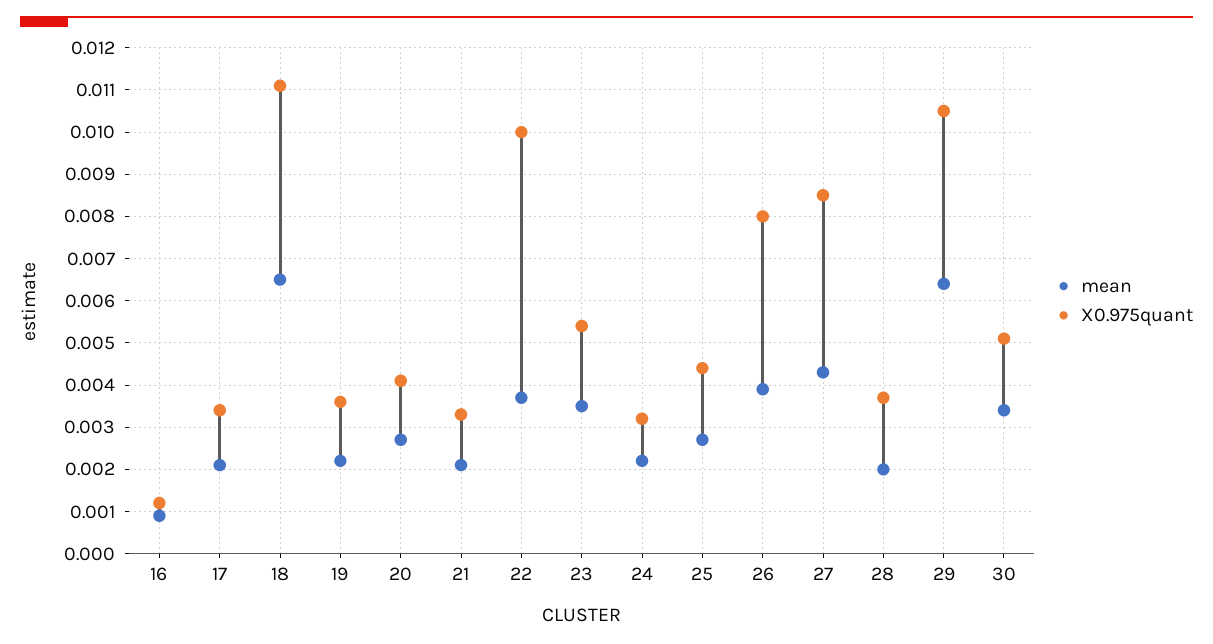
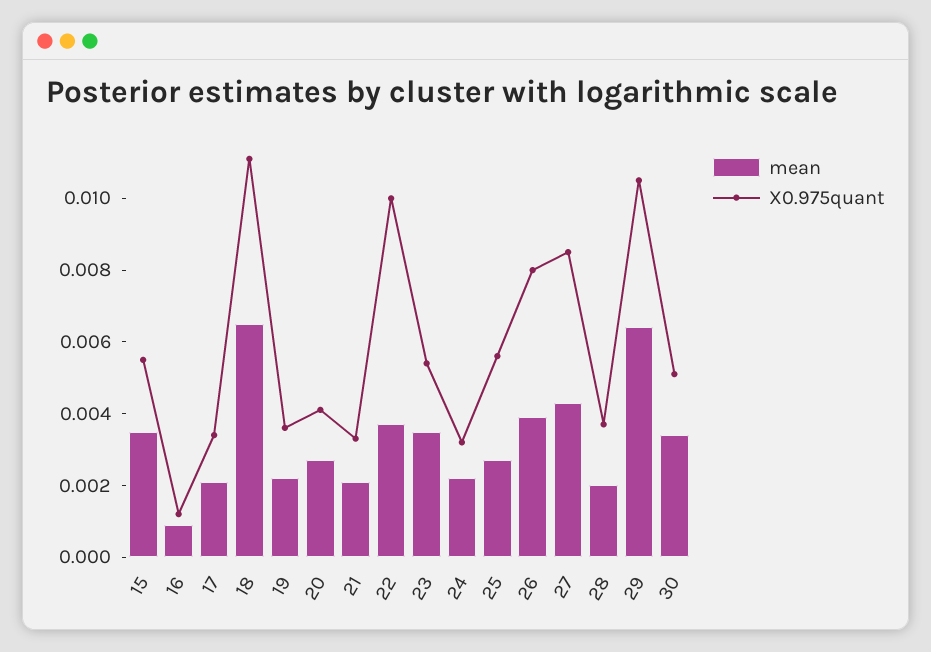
X0.975quant, 25: 0.0045 -> 0.0055
mean, 15: none -> 0.0035
X0.975quant, 15: none -> 0.0055

